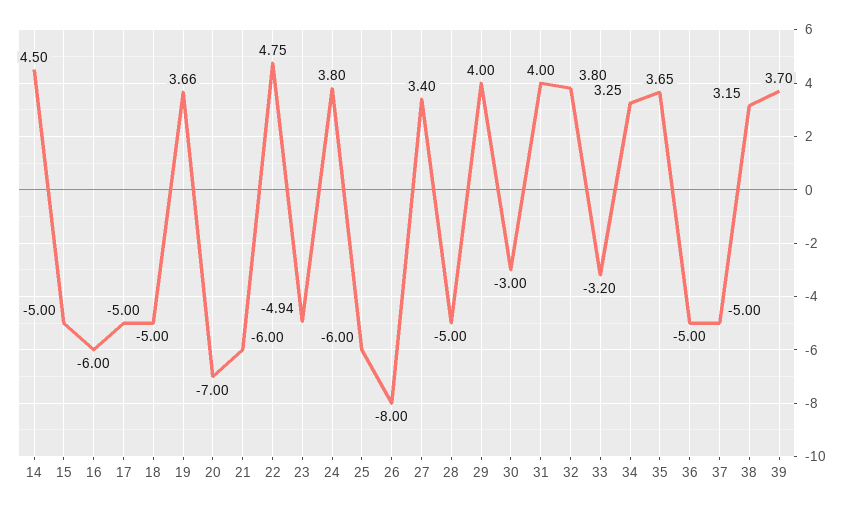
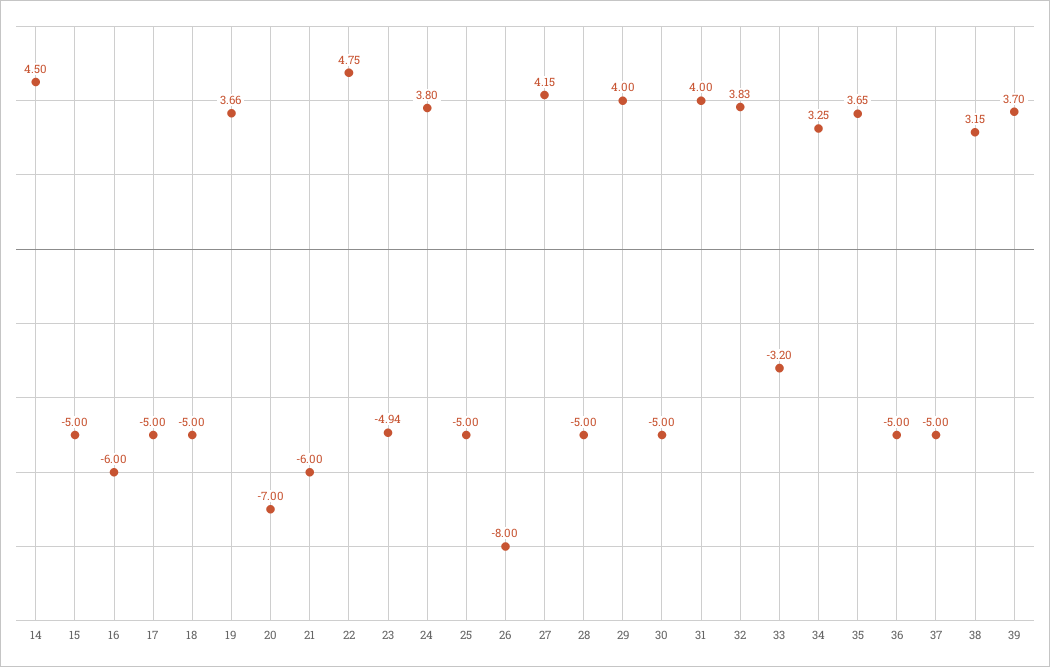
25: -6 -> -5
27: 3.4 -> 4.15
30: -3 -> -5
32: 3.8 -> 3.83

